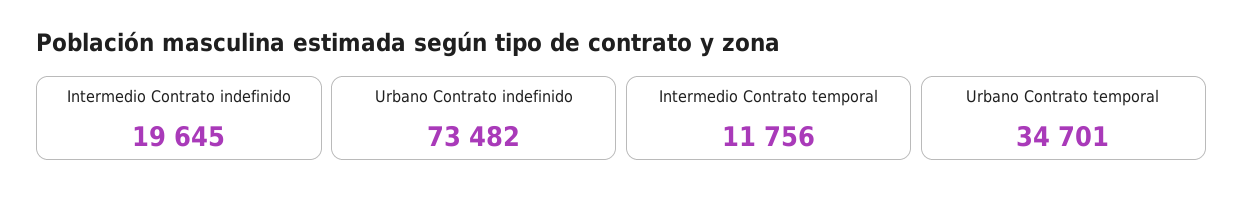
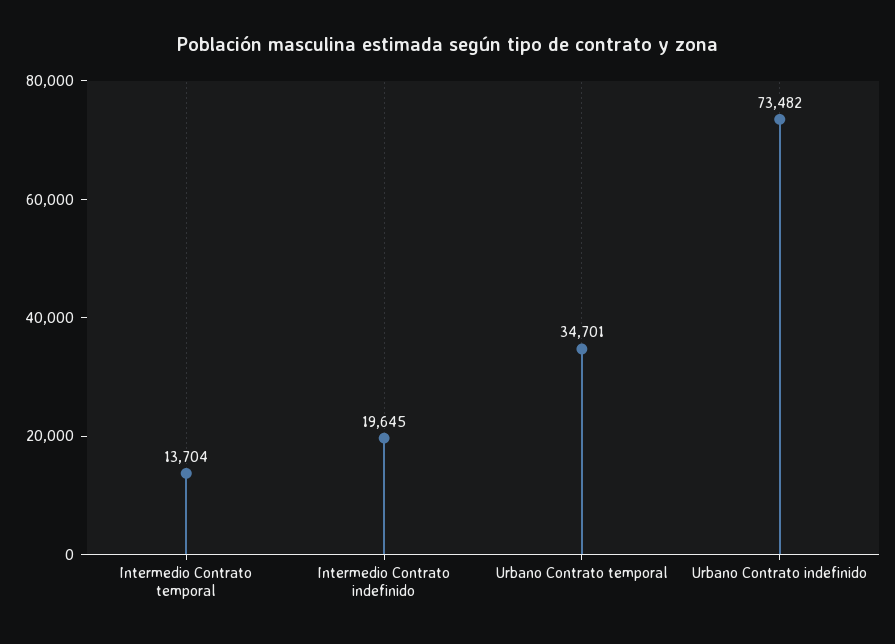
Intermedio Contrato temporal: 11756 -> 13704

